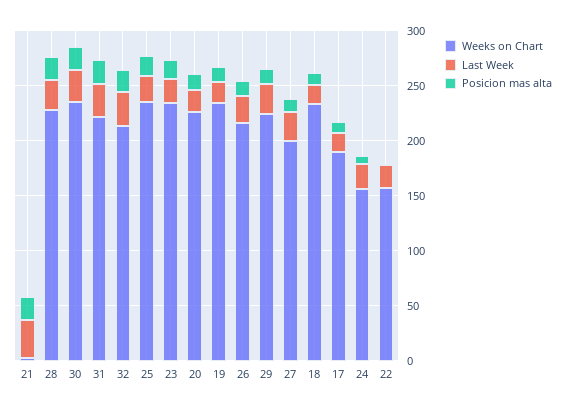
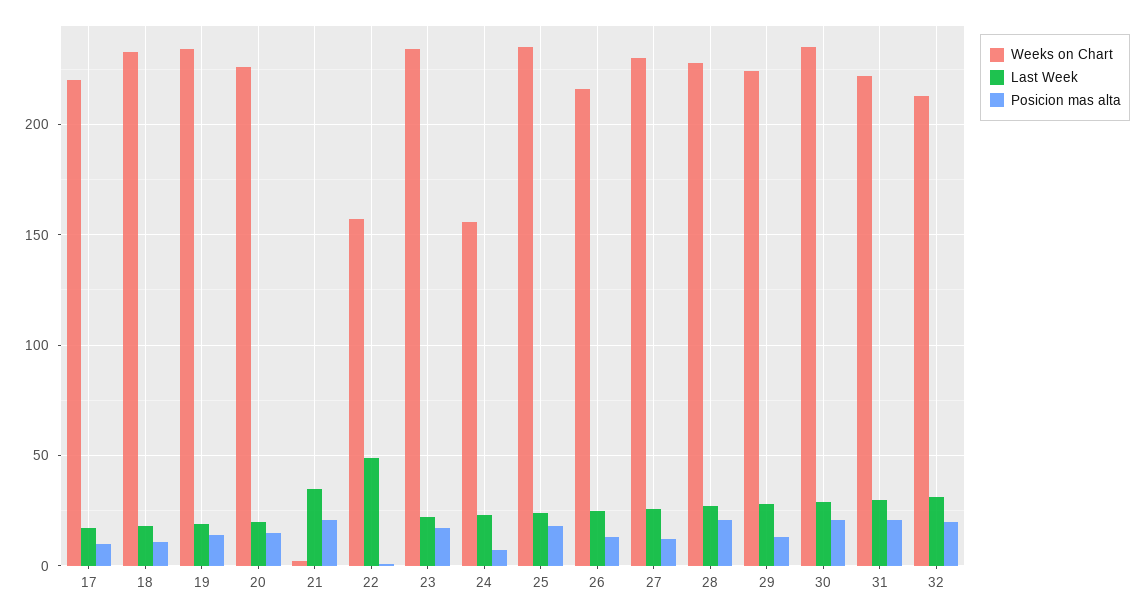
Weeks on Chart, 27: 200 -> 230
Weeks on Chart, 17: 190 -> 220
Last Week, 22: 20 -> 50

